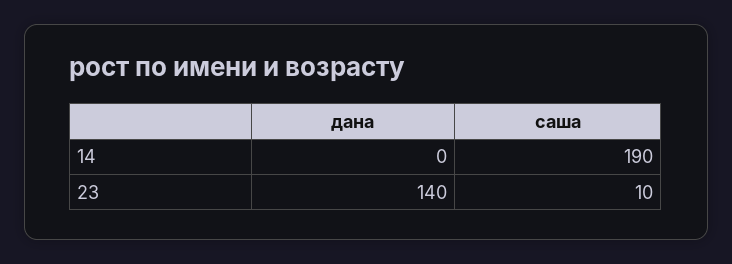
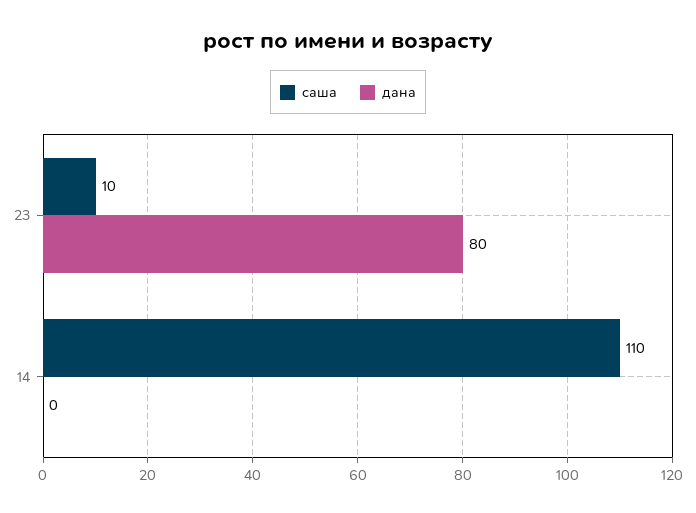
саша, 14: 190 -> 110
дана, 23: 140 -> 80

